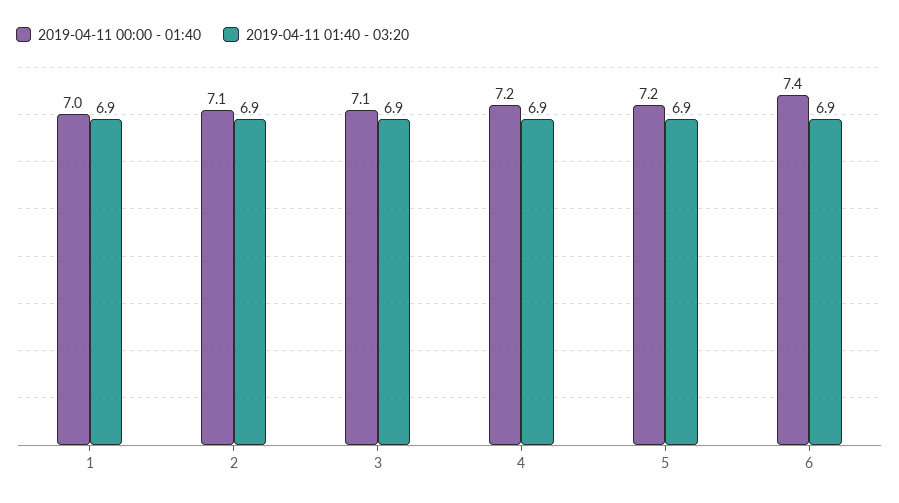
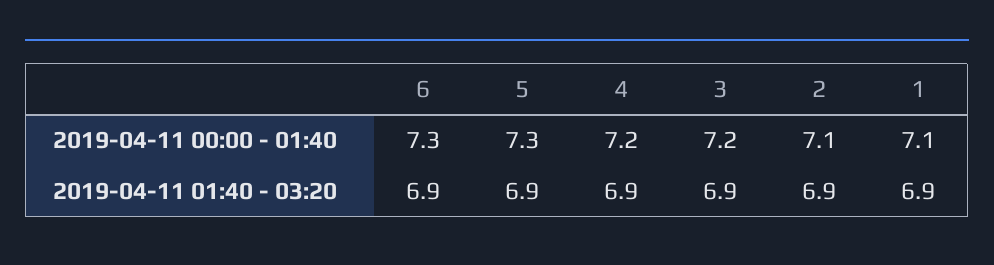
2019-04-11 00:00 - 01:40, 1: 7 -> 7.1
2019-04-11 00:00 - 01:40, 3: 7.1 -> 7.2
2019-04-11 00:00 - 01:40, 5: 7.2 -> 7.3
2019-04-11 00:00 - 01:40, 6: 7.4 -> 7.3

